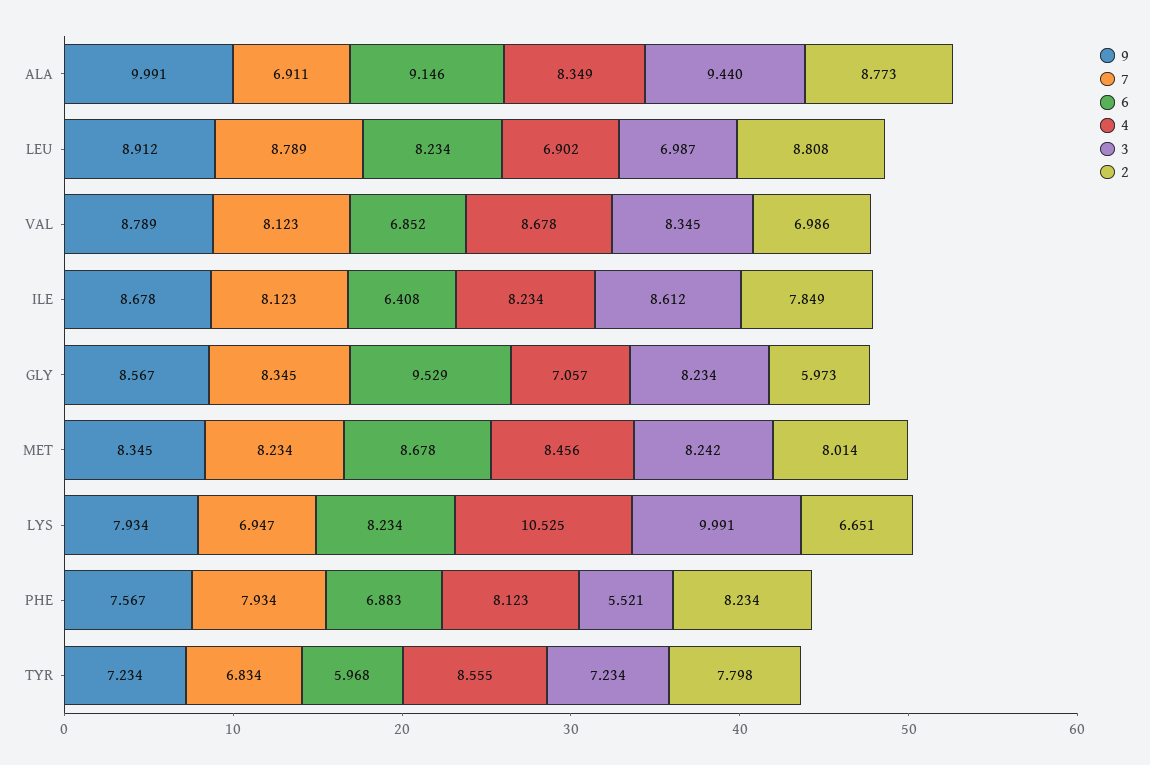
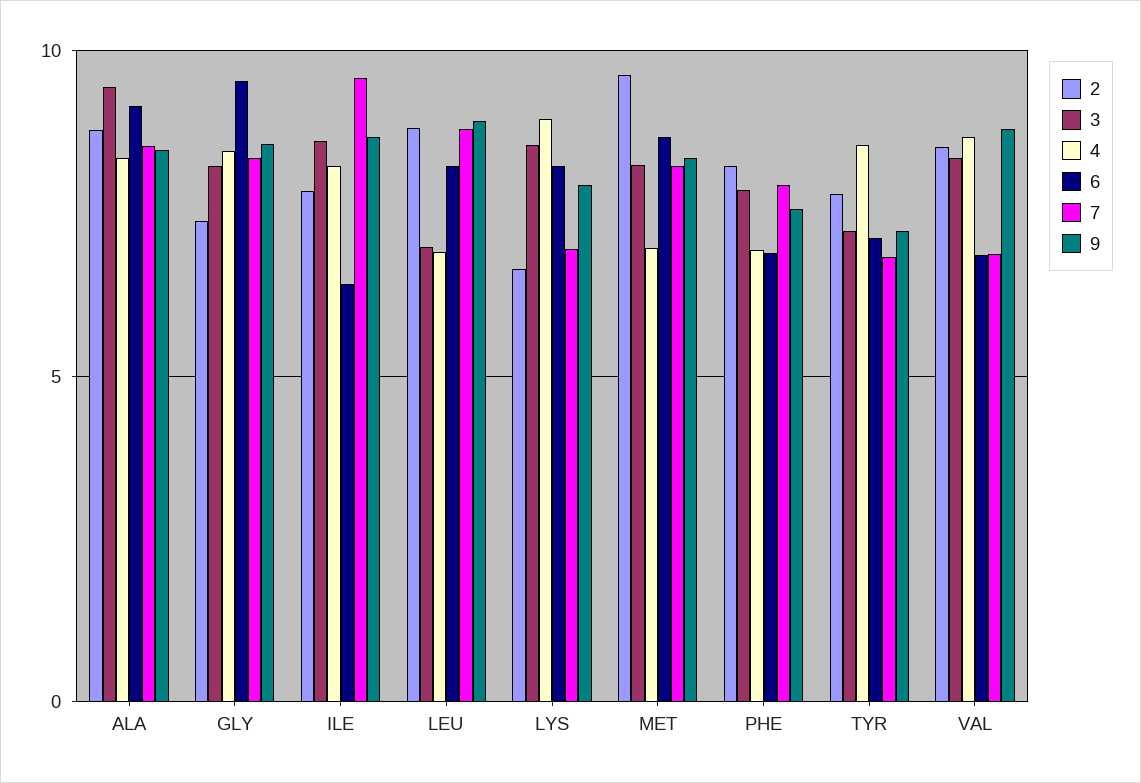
9, ALA: 9.991 -> 8.5
7, ALA: 6.911 -> 8.5
7, VAL: 8.123 -> 7
2, VAL: 6.986 -> 8.5
7, ILE: 8.123 -> 9.5
4, GLY: 7.057 -> 8.5
2, GLY: 5.973 -> 7.5
4, MET: 8.456 -> 7
2, MET: 8.014 -> 9.5
4, LYS: 10.525 -> 9
3, LYS: 9.991 -> 8.5
4, PHE: 8.123 -> 7
3, PHE: 5.521 -> 8
6, TYR: 5.968 -> 7

